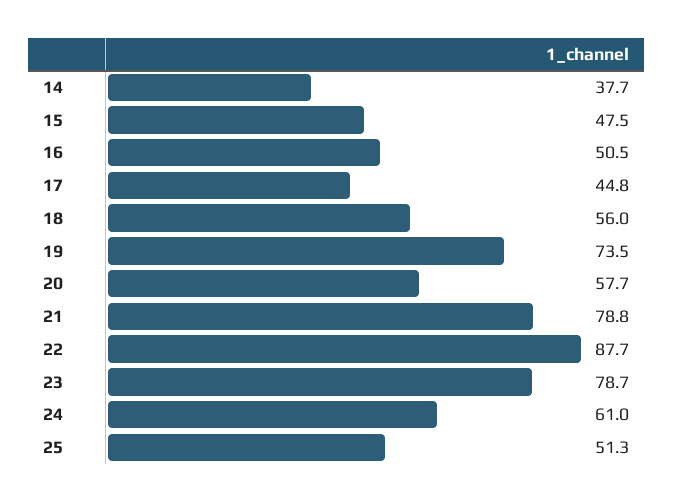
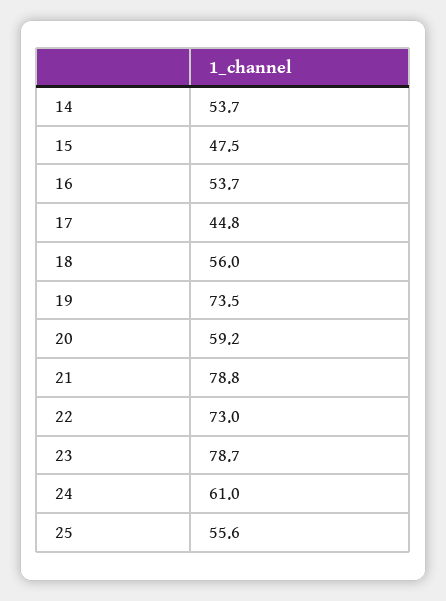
14: 37.7 -> 53.7
16: 50.5 -> 53.7
20: 57.7 -> 59.2
22: 87.7 -> 73
25: 51.3 -> 55.6

